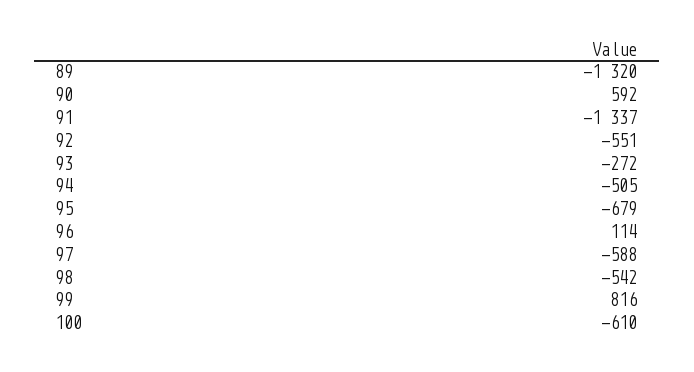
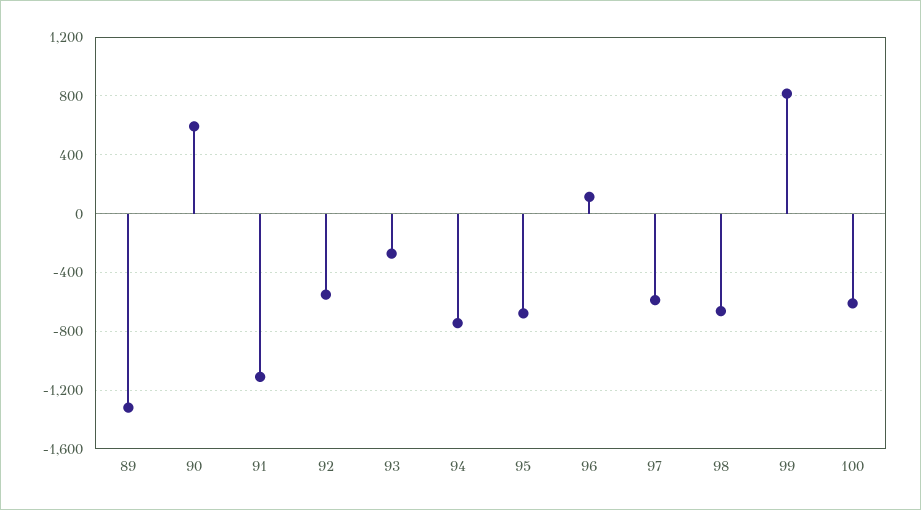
91: -1337 -> -1100
94: -505 -> -750
98: -542 -> -650

